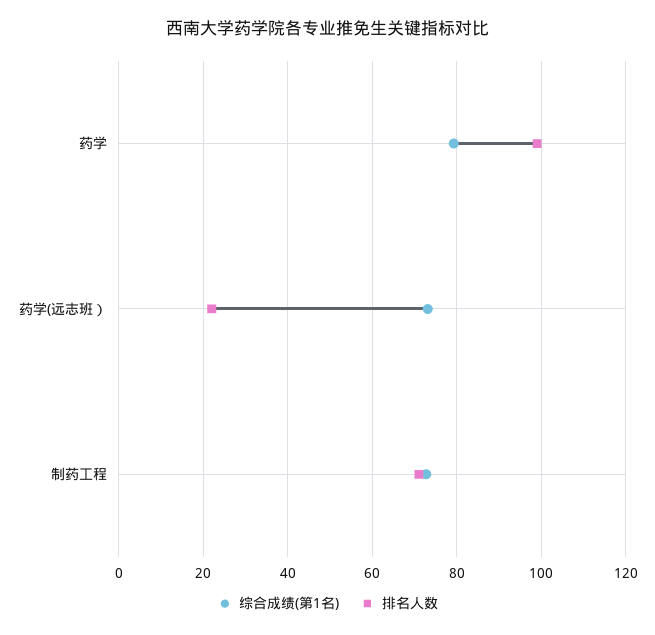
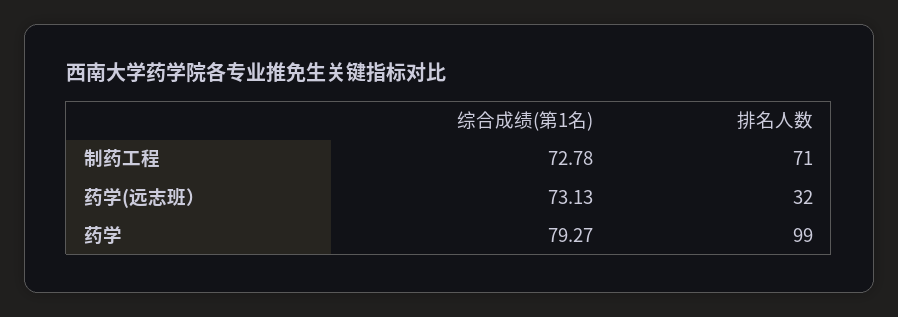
排名人数, 药学(远志班）: 22 -> 32

